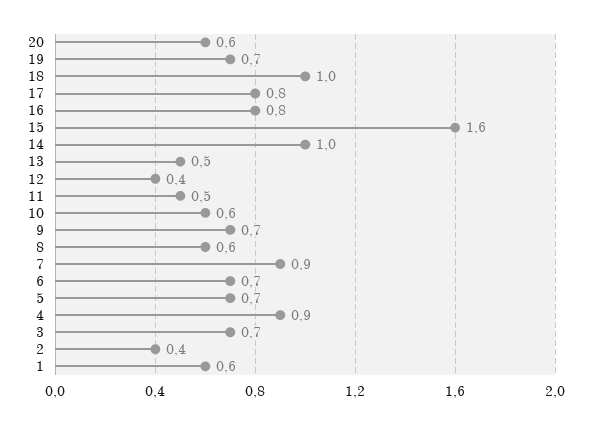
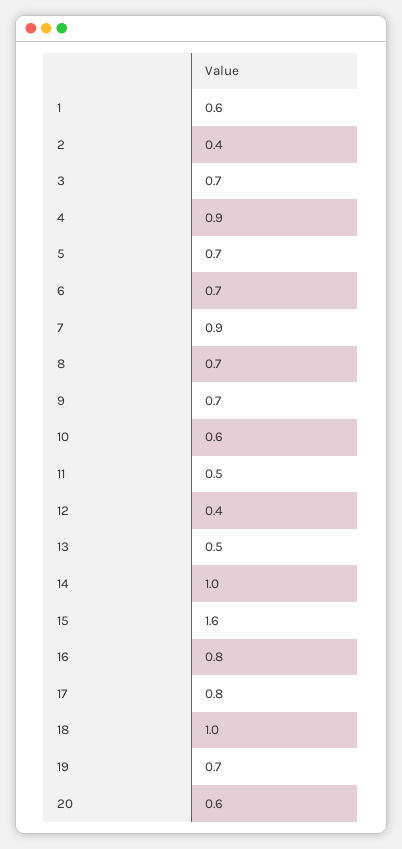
8: 0.6 -> 0.7

